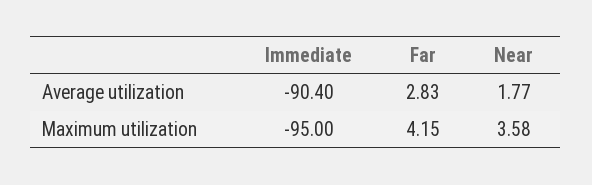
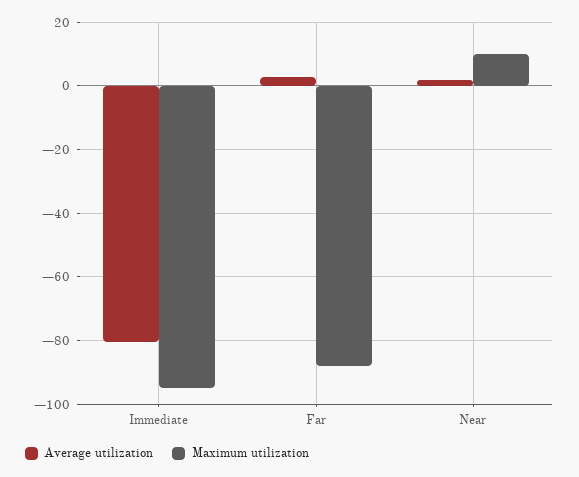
Average utilization, Immediate: -90.4 -> -80
Maximum utilization, Far: 4.15 -> -88
Maximum utilization, Near: 3.58 -> 10

